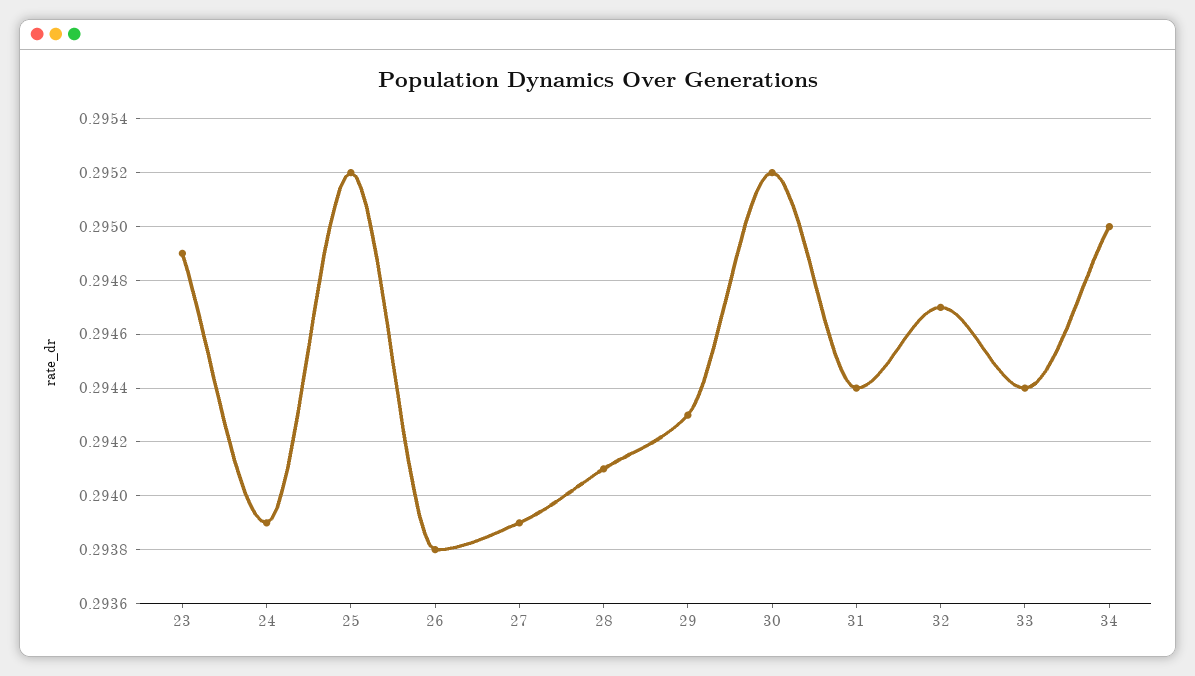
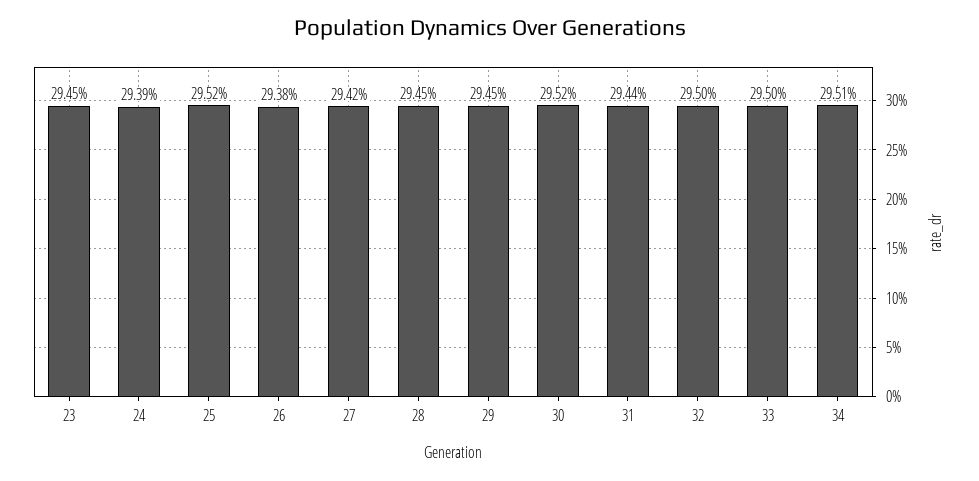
23: 0.2949 -> 0.2945
27: 0.2939 -> 0.2942
28: 0.2941 -> 0.2945
29: 0.2943 -> 0.2945
32: 0.2947 -> 0.295
33: 0.2944 -> 0.295
34: 0.295 -> 0.2951

